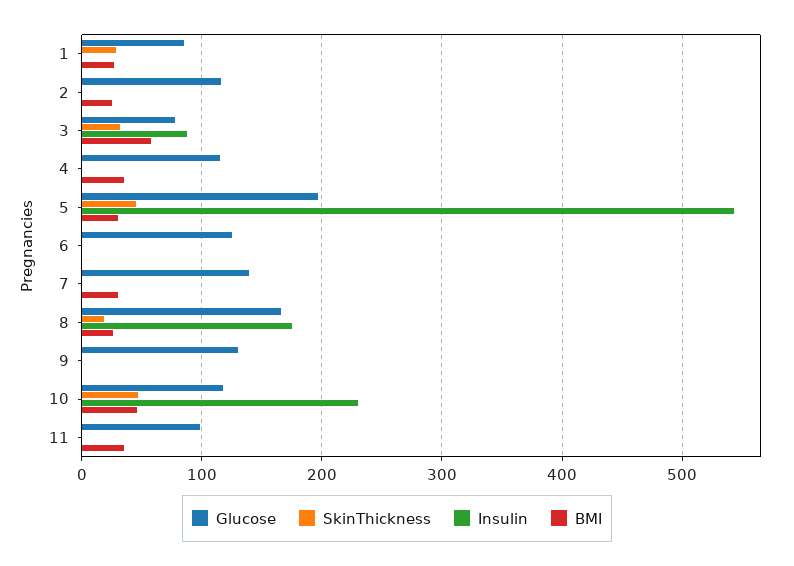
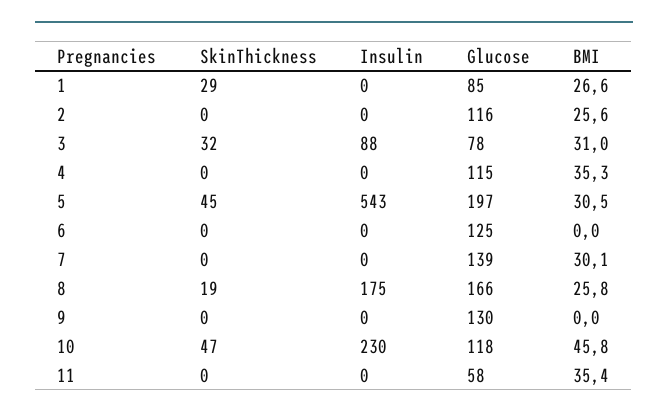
BMI, 3: 60 -> 31
Glucose, 11: 100 -> 58

